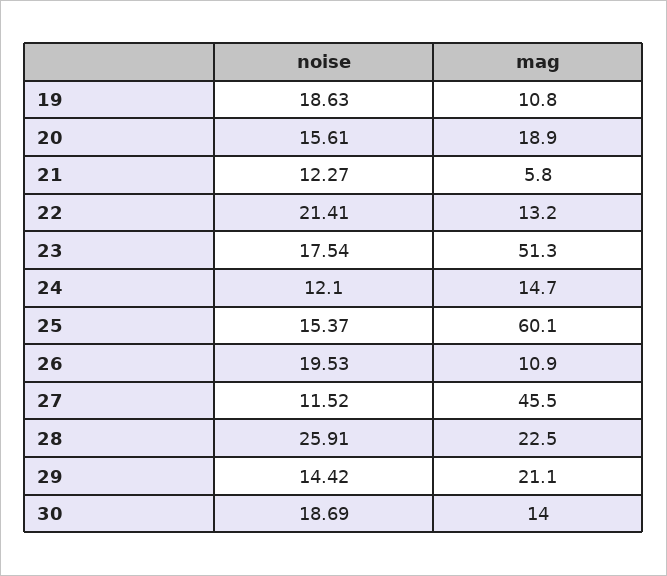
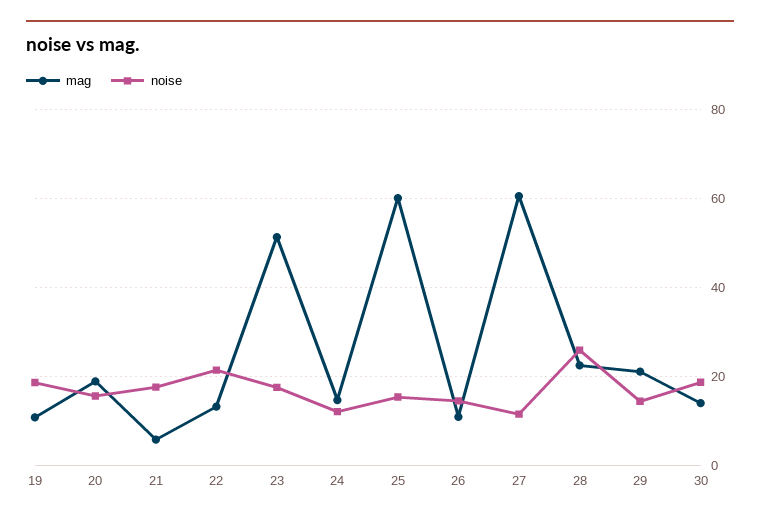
noise, 21: 12.27 -> 18
noise, 26: 19.53 -> 14
mag, 27: 45.5 -> 60

